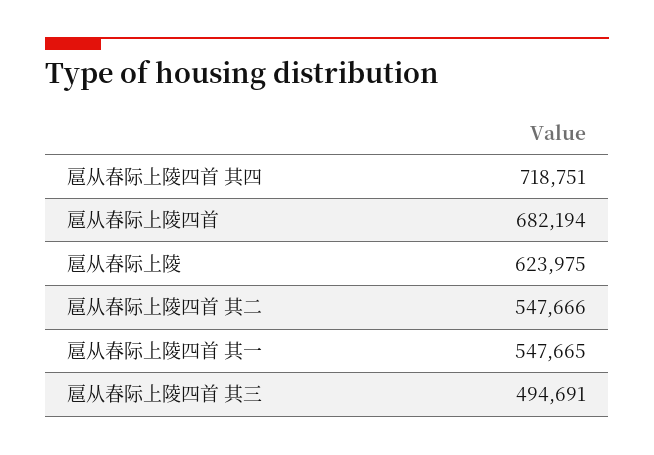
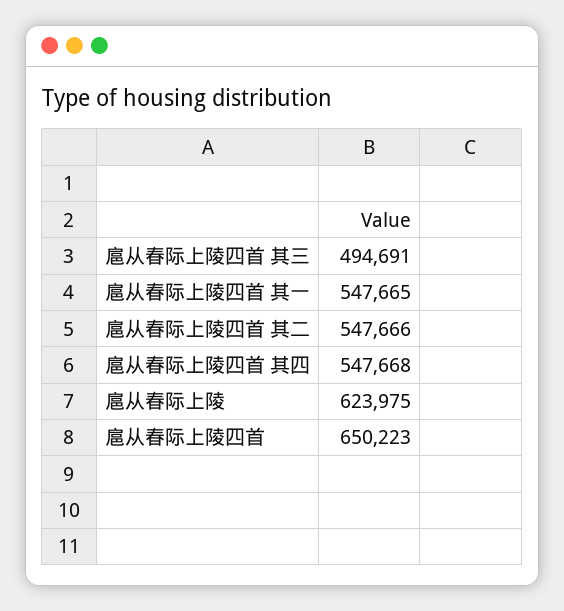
扈从春际上陵四首 其四: 718751 -> 547668
扈从春际上陵四首: 682194 -> 650223

